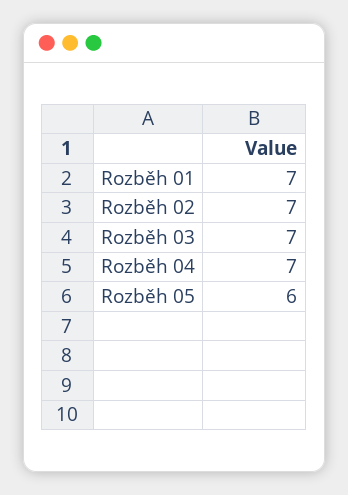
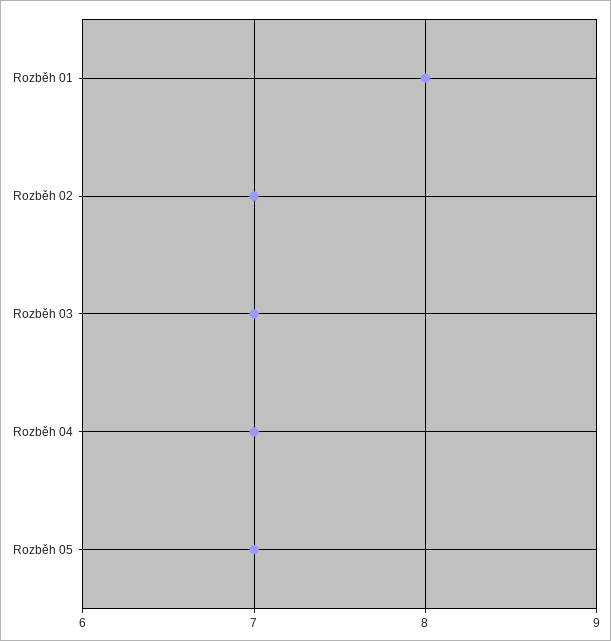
Rozběh 01: 7 -> 8
Rozběh 05: 6 -> 7

